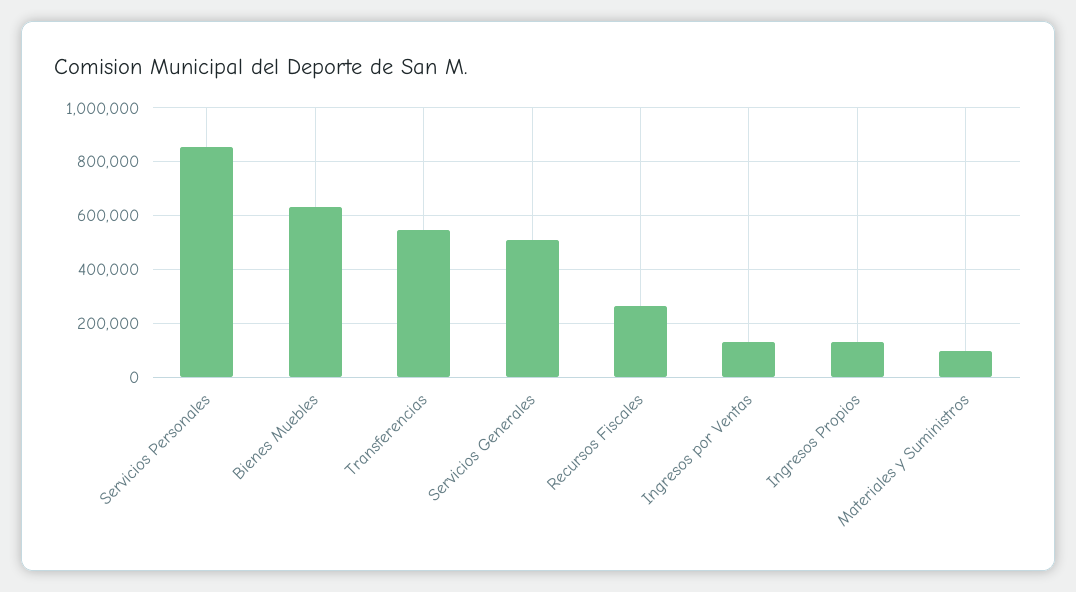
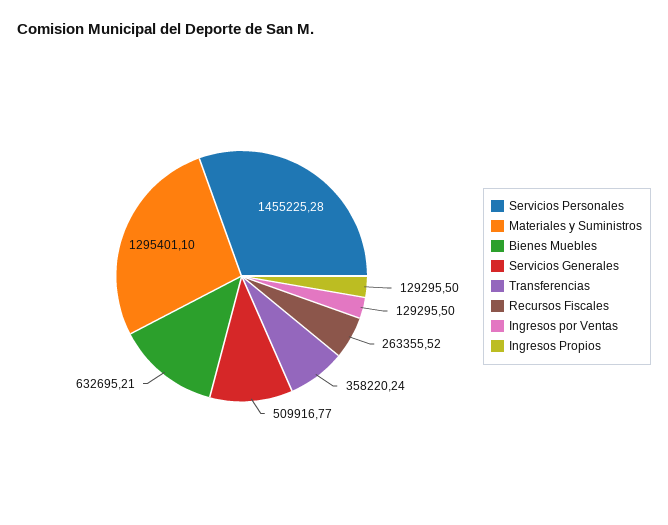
Servicios Personales: 850000 -> 1455225.28
Transferencias: 550000 -> 358220.24
Materiales y Suministros: 100000 -> 1295401.1

